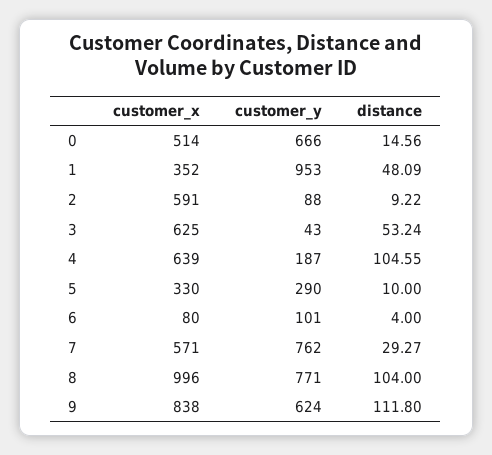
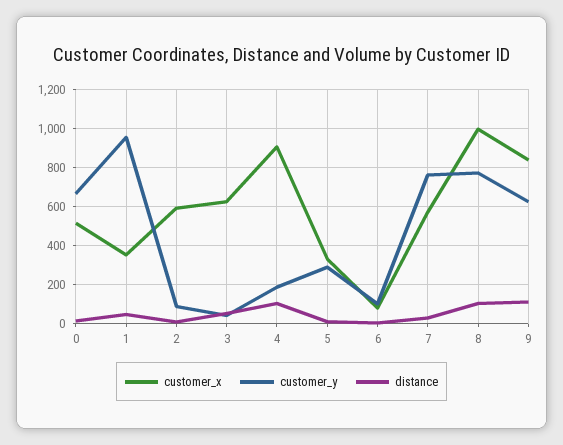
customer_x, 4: 639 -> 900

